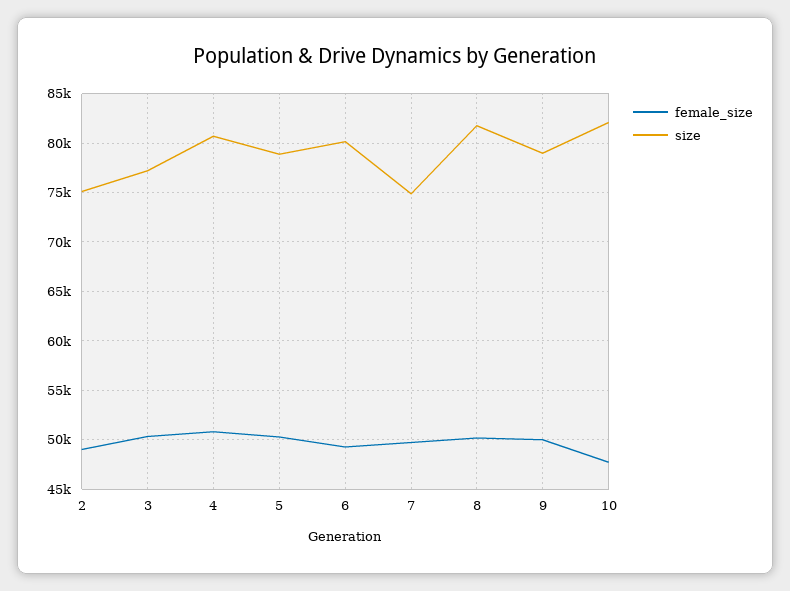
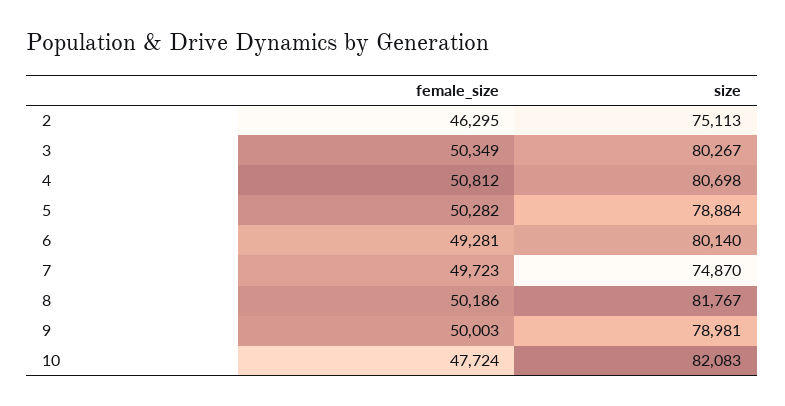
female_size, 2: 49000 -> 46295
size, 3: 77000 -> 80267

